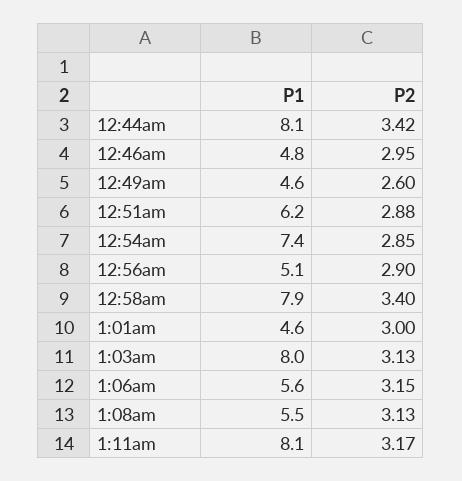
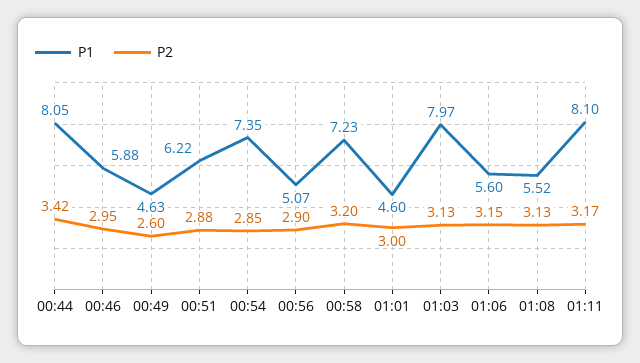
P1, 12:46am: 4.8 -> 5.88
P1, 12:58am: 7.9 -> 7.23
P2, 12:58am: 3.4 -> 3.2

